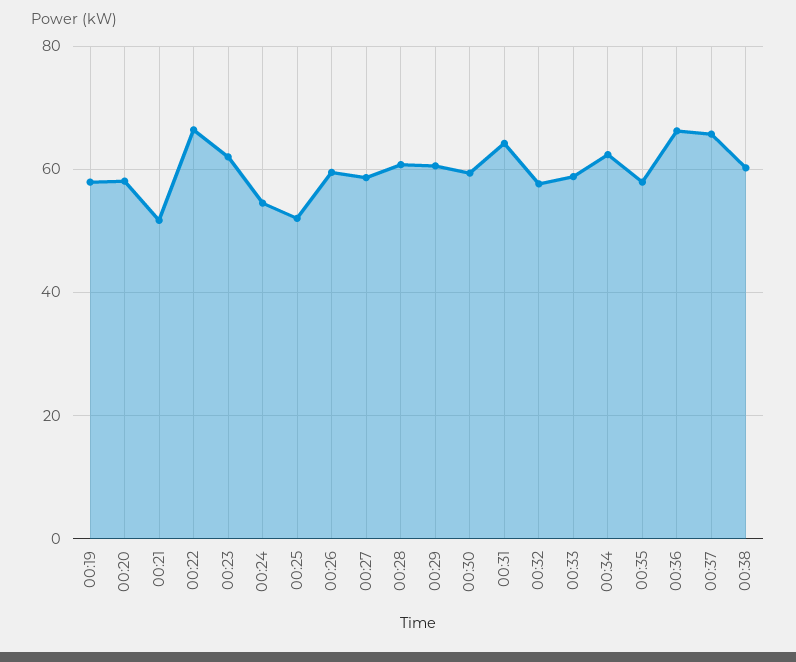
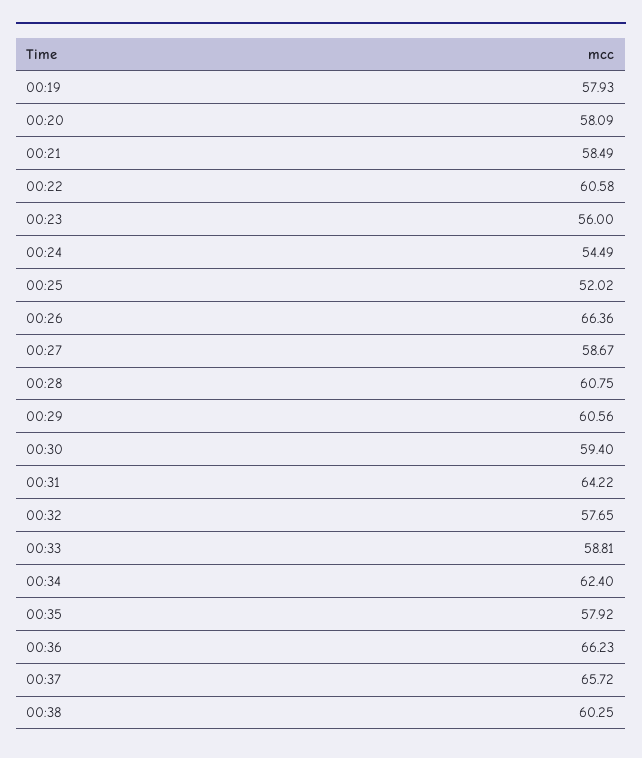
00:21: 52 -> 58.49
00:22: 66 -> 60.58
00:23: 62 -> 56
00:26: 60 -> 66.36

